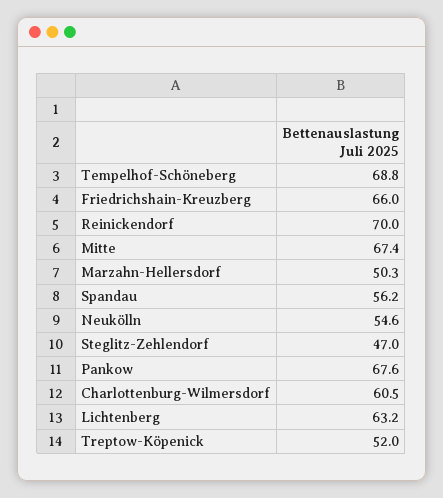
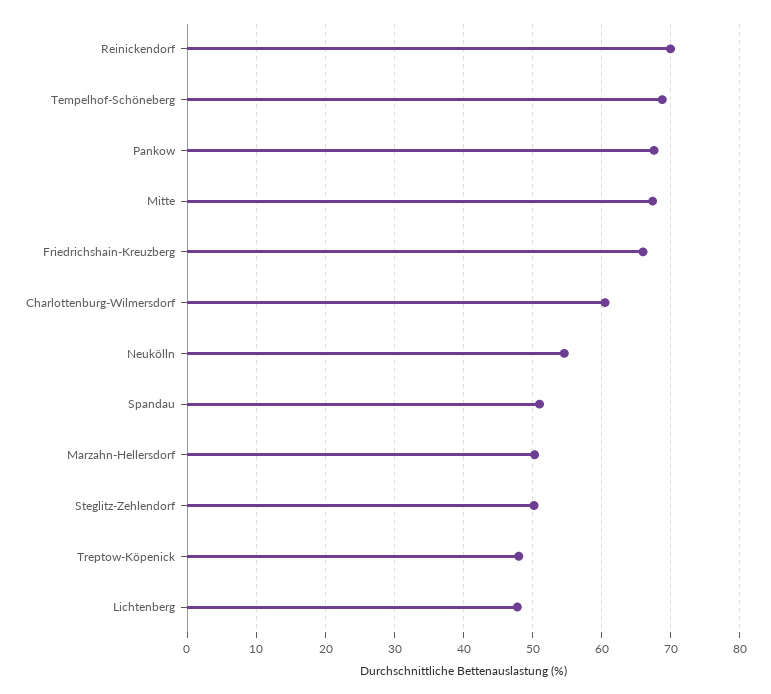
Spandau: 56.2 -> 51
Steglitz-Zehlendorf: 47 -> 50
Lichtenberg: 63.2 -> 48
Treptow-Köpenick: 52 -> 48

